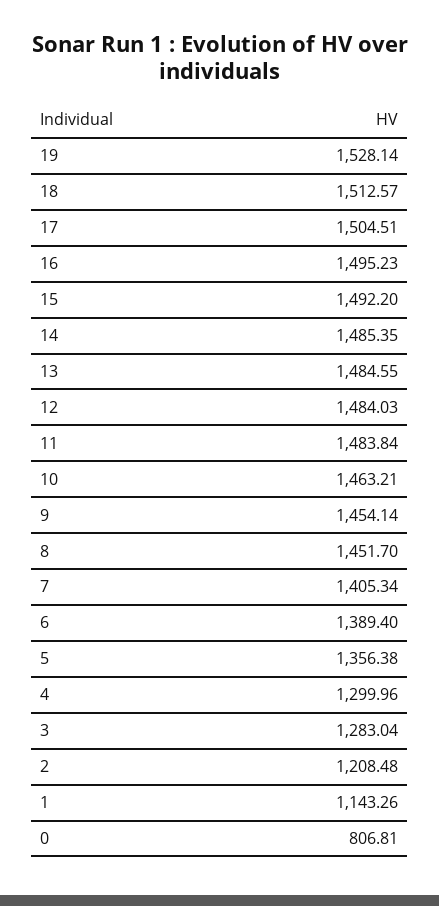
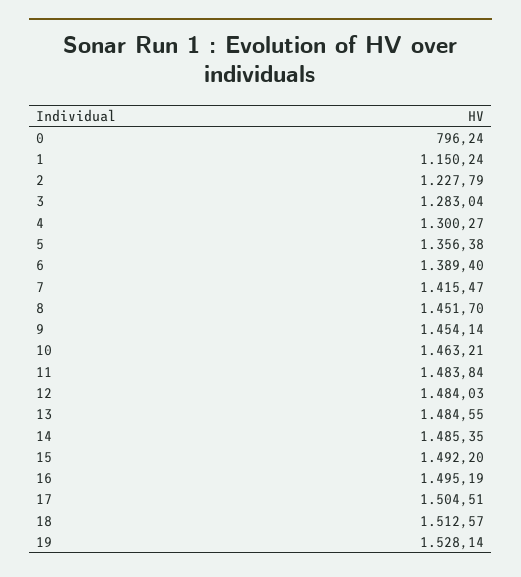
16: 1495.23 -> 1495.19
7: 1405.34 -> 1415.47
4: 1299.96 -> 1300.27
2: 1208.48 -> 1227.79
1: 1143.26 -> 1150.24
0: 806.81 -> 796.24

